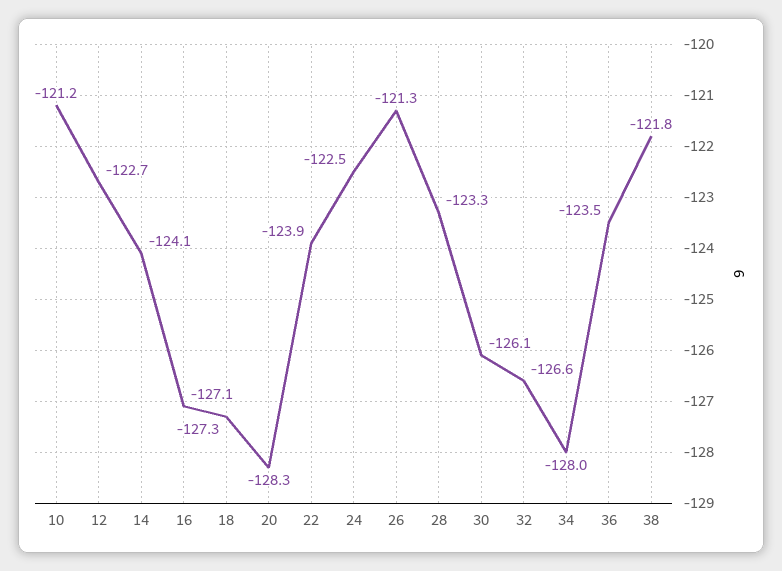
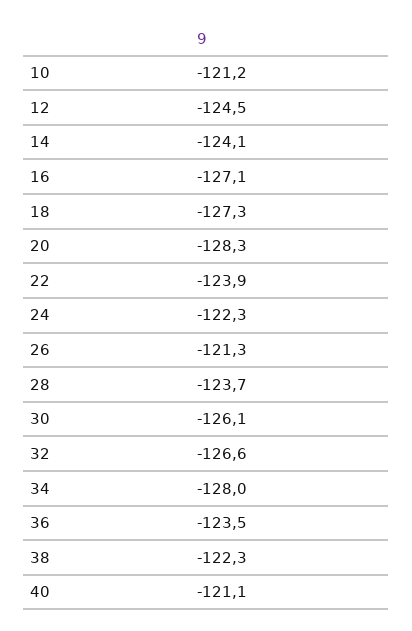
12: -122.7 -> -124.5
24: -122.5 -> -122.3
28: -123.3 -> -123.7
38: -121.8 -> -122.3
40: none -> -121.1

